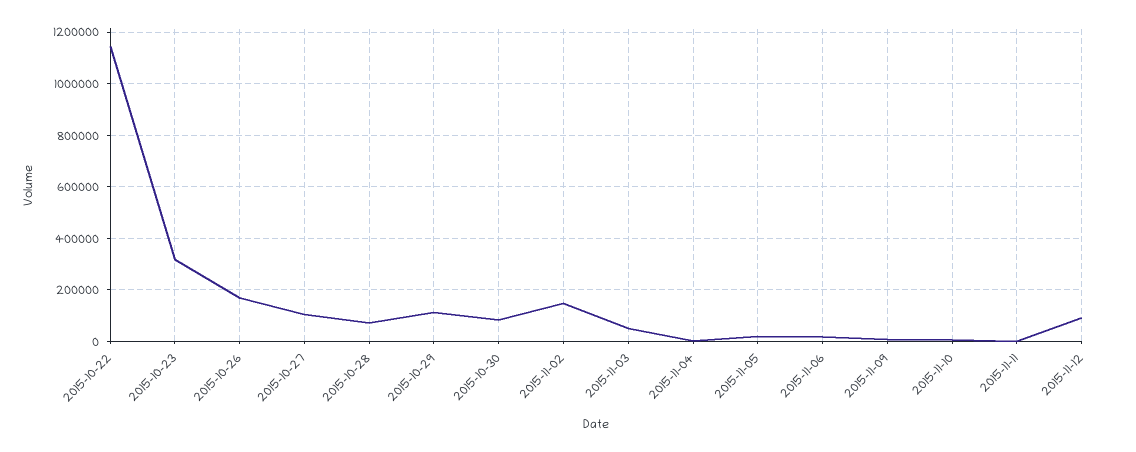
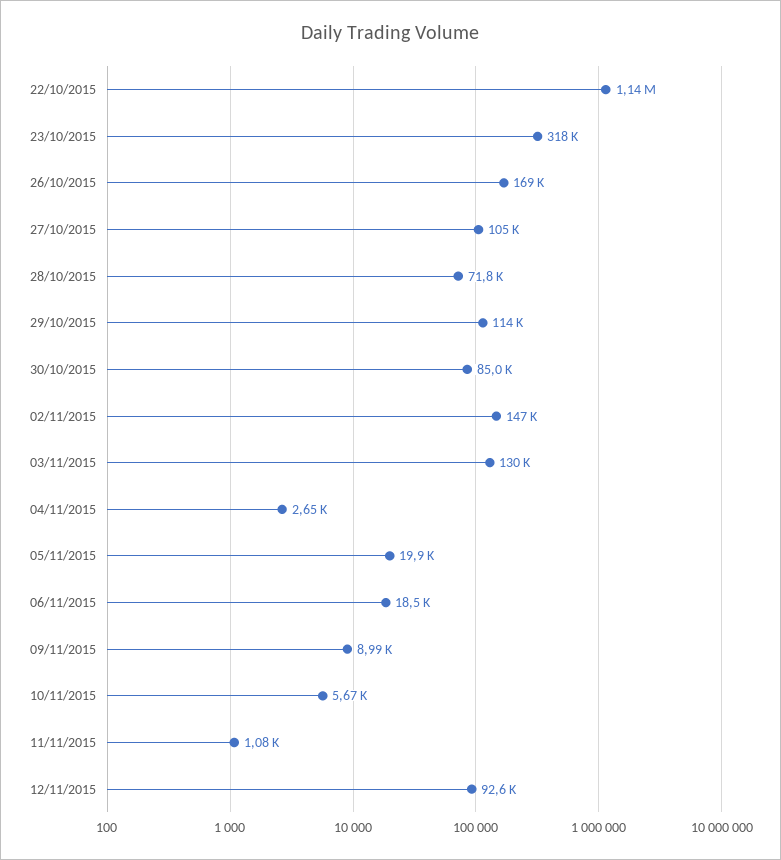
2015-11-03: 50000 -> 130000

